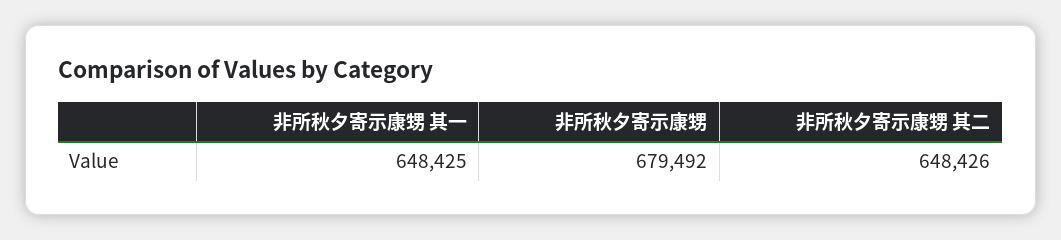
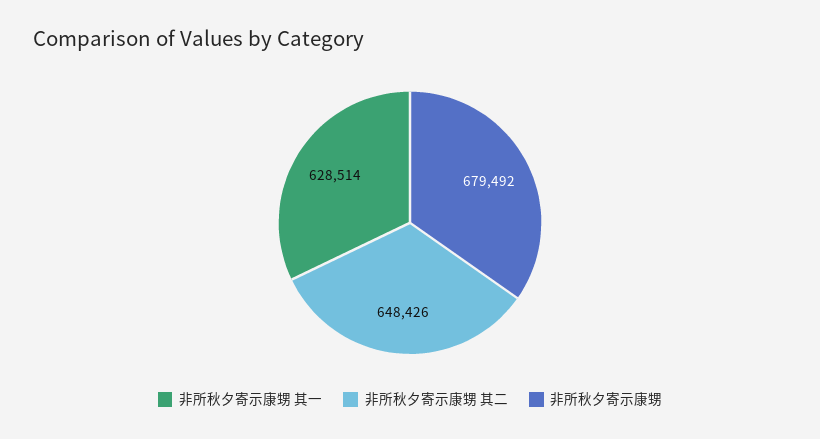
非所秋夕寄示康甥 其一: 648425 -> 628514

